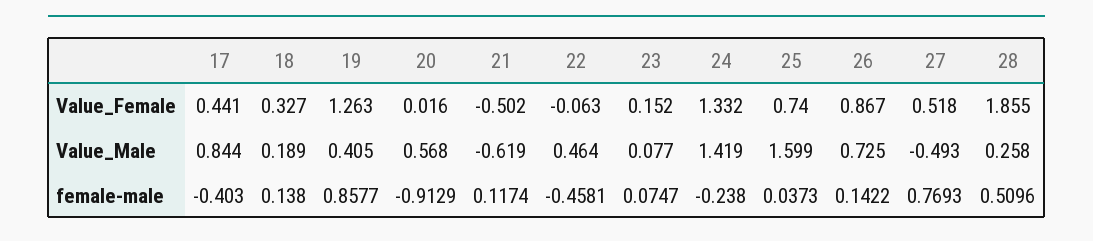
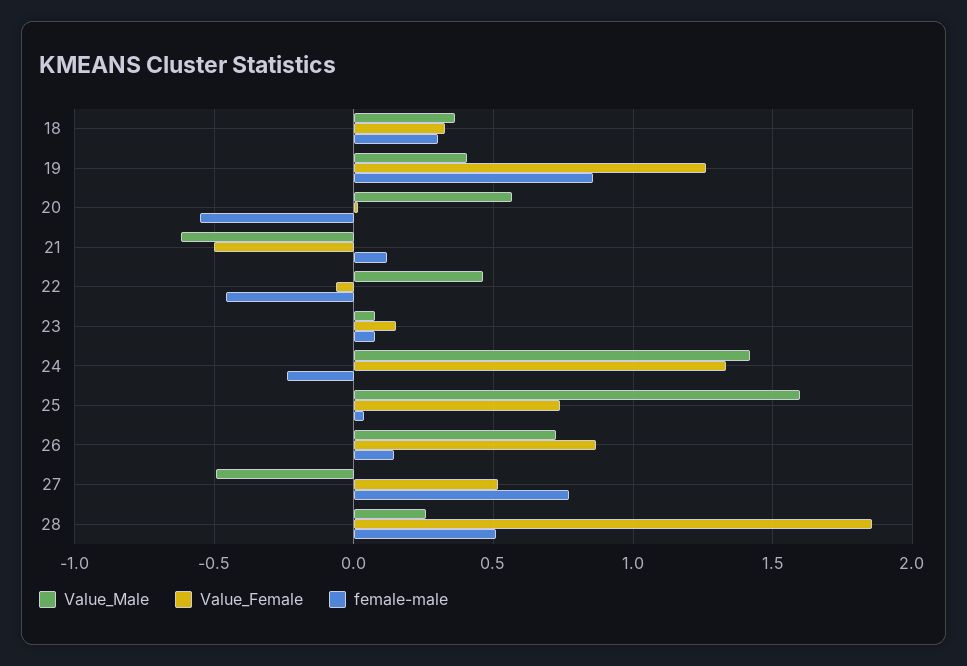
Value_Female, 17: 0.441 -> none
Value_Male, 17: 0.844 -> none
Value_Male, 18: 0.189 -> 0.35
female-male, 17: -0.403 -> none
female-male, 18: 0.138 -> 0.3
female-male, 20: -0.9129 -> -0.55

